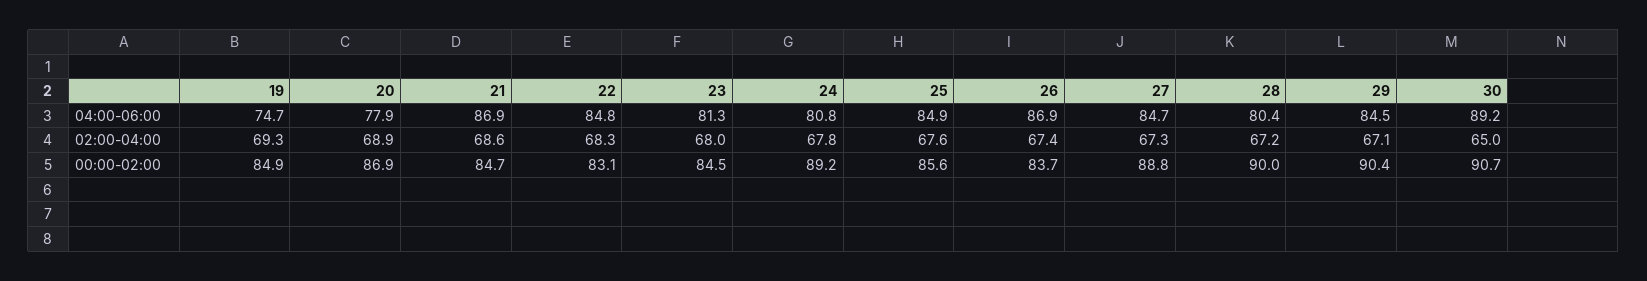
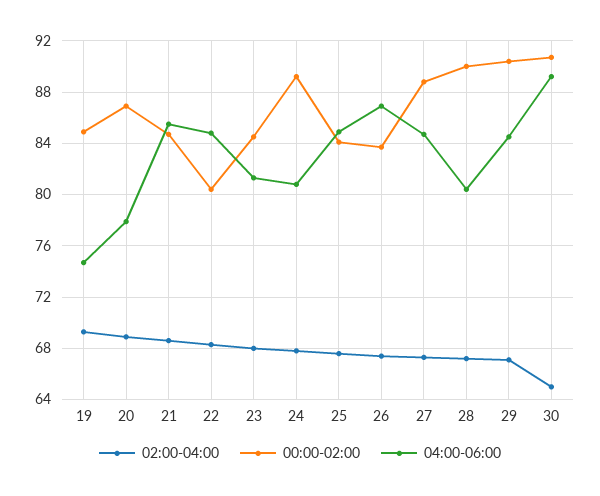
04:00-06:00, 21: 86.9 -> 85.5
00:00-02:00, 22: 83.1 -> 80.5
00:00-02:00, 25: 85.6 -> 84

